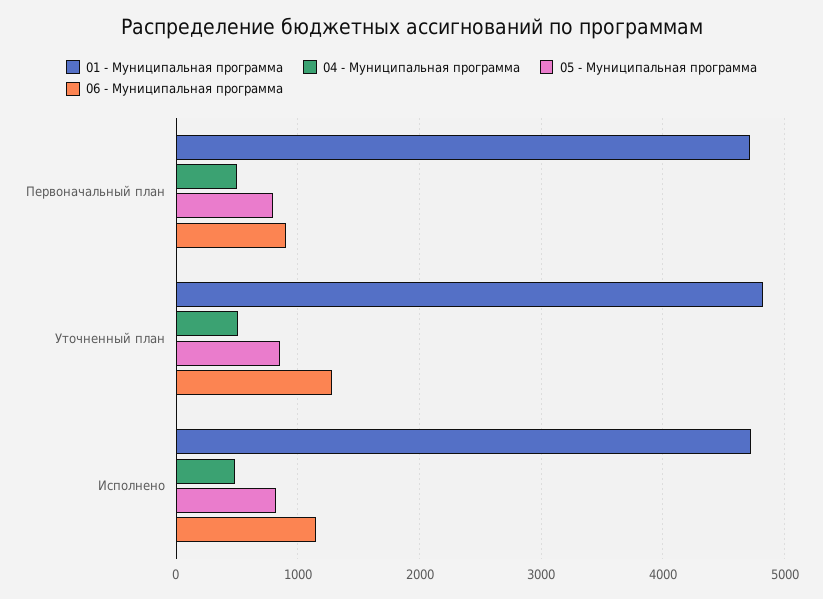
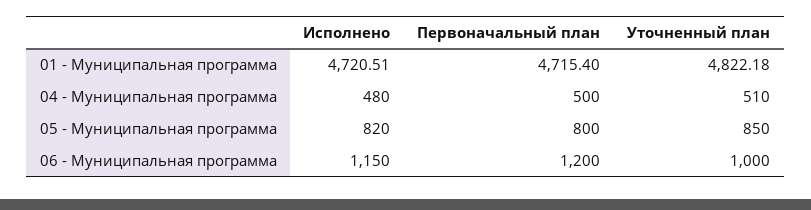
06 - Муниципальная программа, Первоначальный план: 900 -> 1200
06 - Муниципальная программа, Уточненный план: 1300 -> 1000

